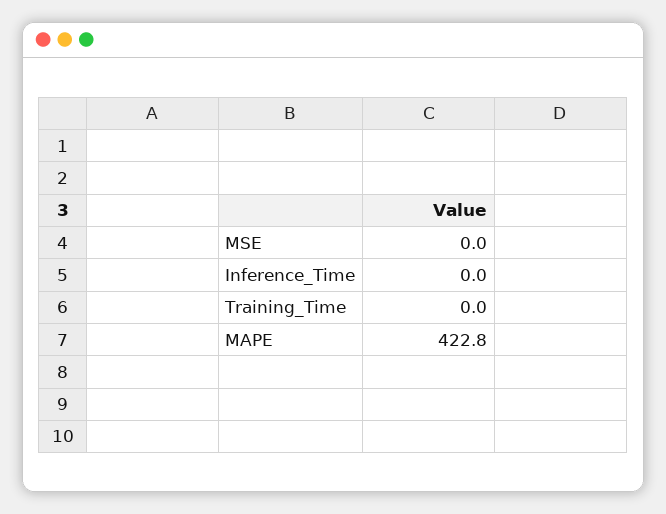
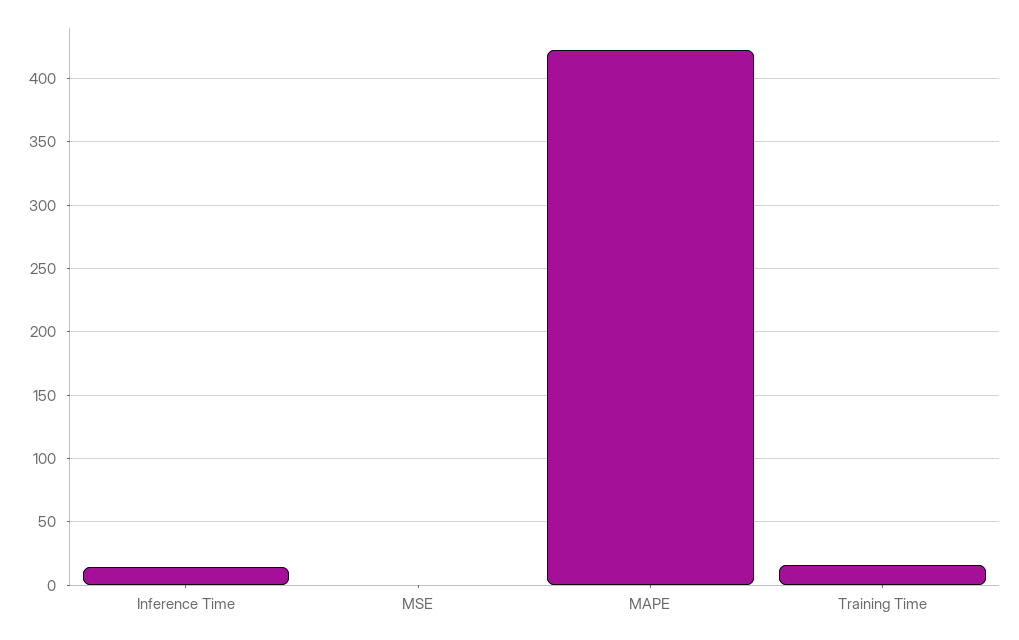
Inference_Time: 0 -> 15
Training_Time: 0 -> 15

